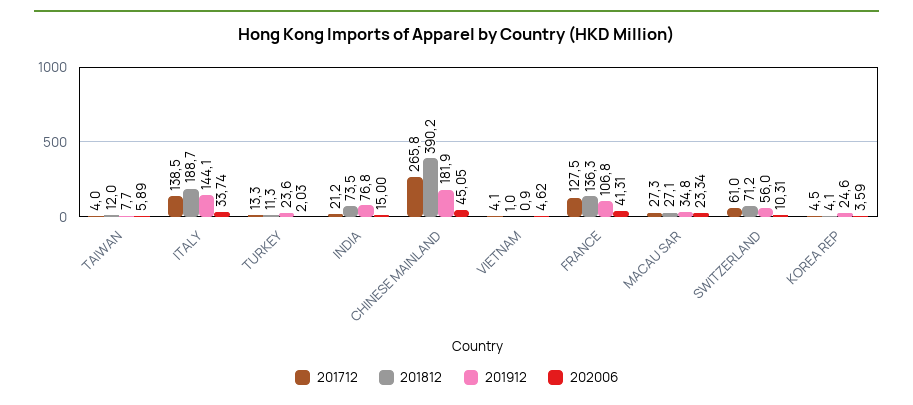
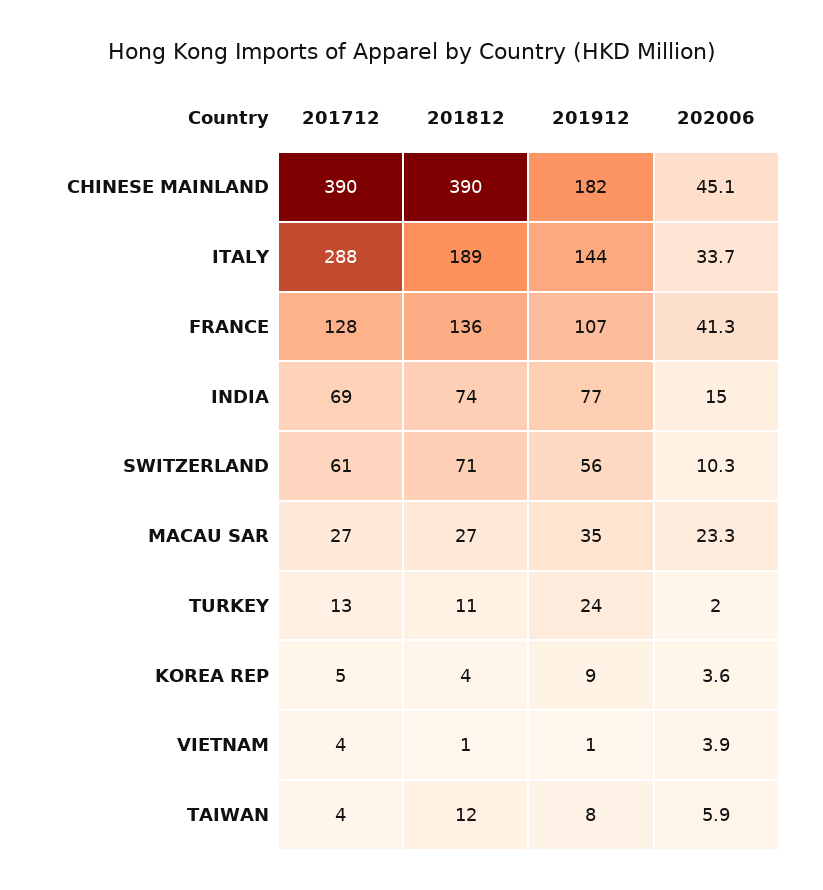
201712, ITALY: 138.5 -> 288
201712, INDIA: 21.2 -> 69
201712, CHINESE MAINLAND: 265.8 -> 390
202006, VIETNAM: 4.62 -> 3.9
201912, KOREA REP: 24.6 -> 9

